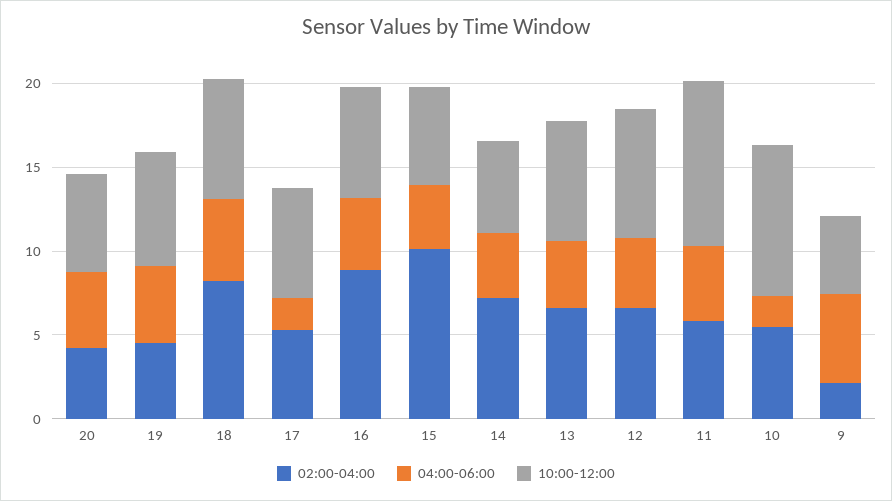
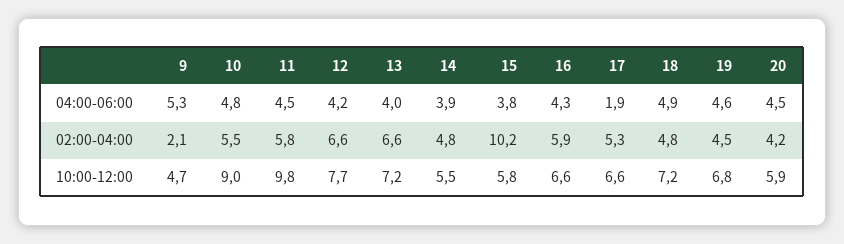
02:00-04:00, 18: 8 -> 4.8
02:00-04:00, 16: 9 -> 5.9
02:00-04:00, 14: 7 -> 4.8
04:00-06:00, 10: 2 -> 4.8

